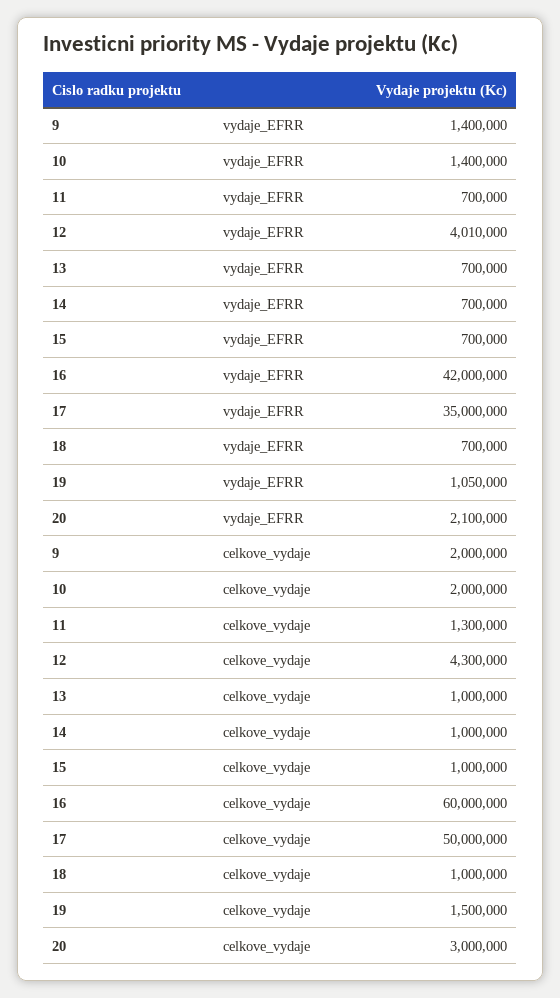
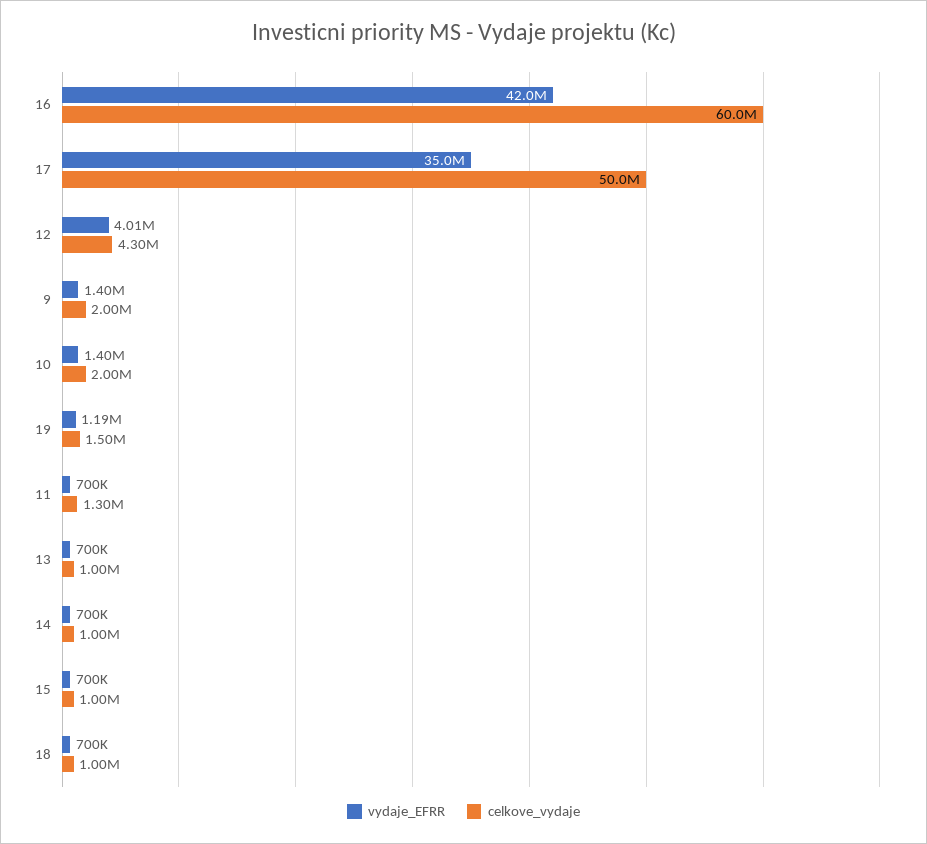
vydaje_EFRR, 19: 1050000 -> 1190000
vydaje_EFRR, 20: 2100000 -> none
celkove_vydaje, 20: 3000000 -> none

